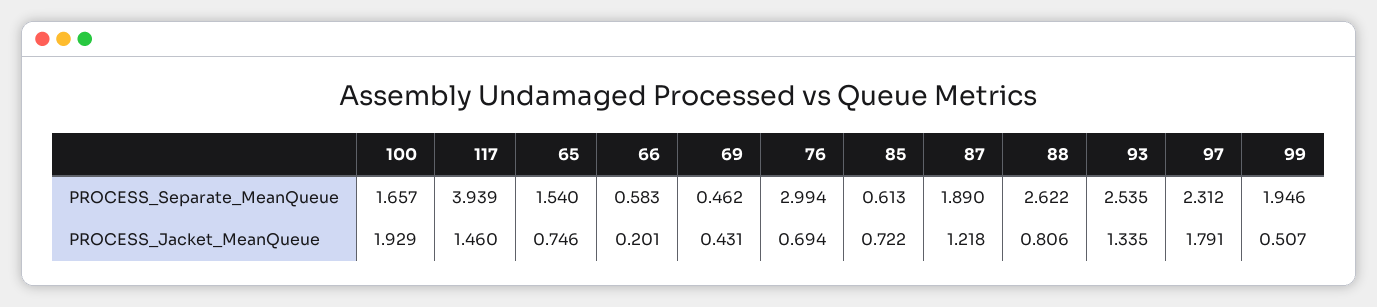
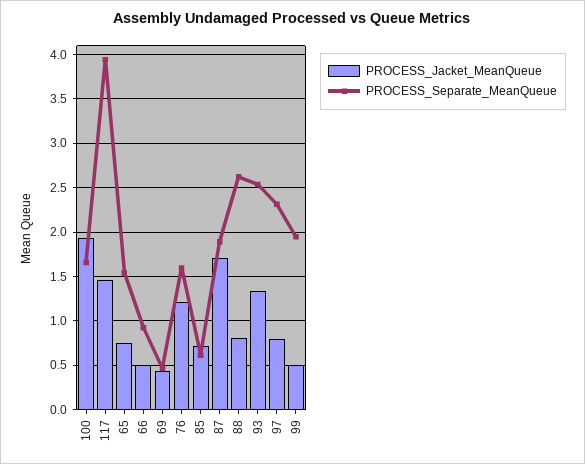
PROCESS_Separate_MeanQueue, 66: 0.583 -> 0.9
PROCESS_Separate_MeanQueue, 76: 2.994 -> 1.6
PROCESS_Jacket_MeanQueue, 66: 0.201 -> 0.5
PROCESS_Jacket_MeanQueue, 76: 0.694 -> 1.2
PROCESS_Jacket_MeanQueue, 87: 1.218 -> 1.7
PROCESS_Jacket_MeanQueue, 97: 1.791 -> 0.8

